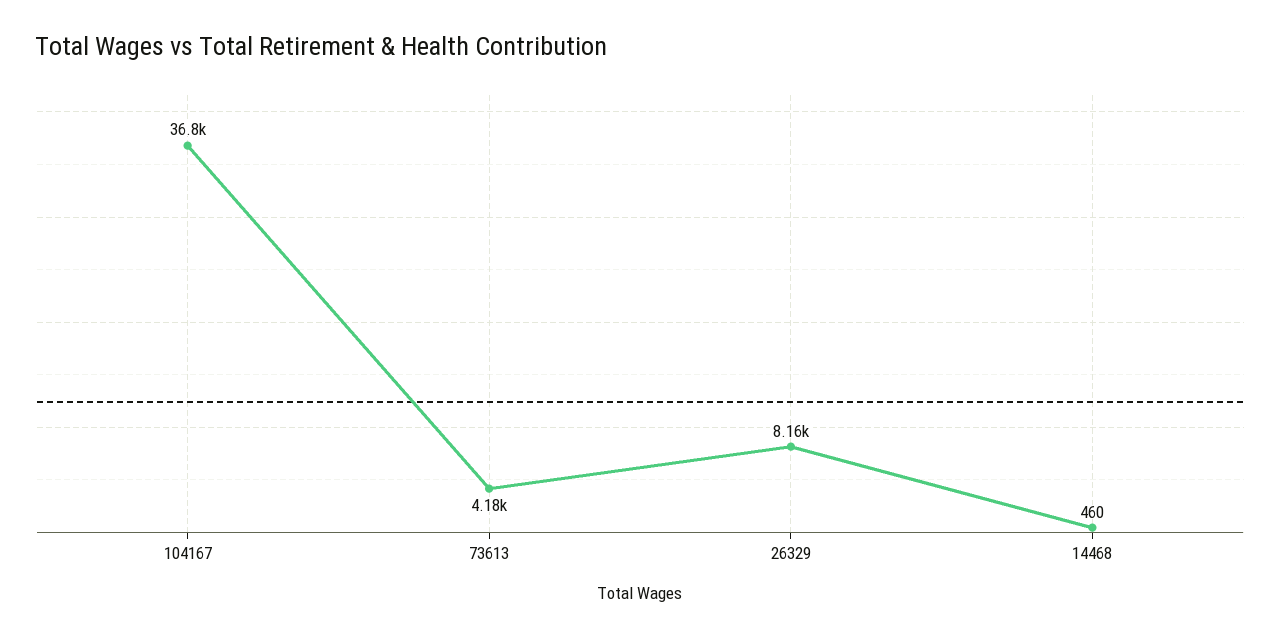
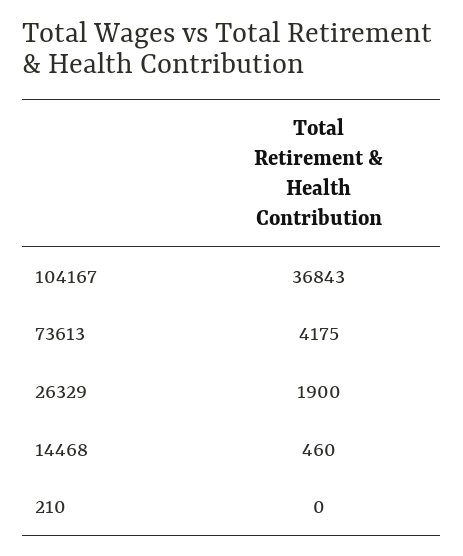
26329: 8160 -> 1900
210: none -> 0

